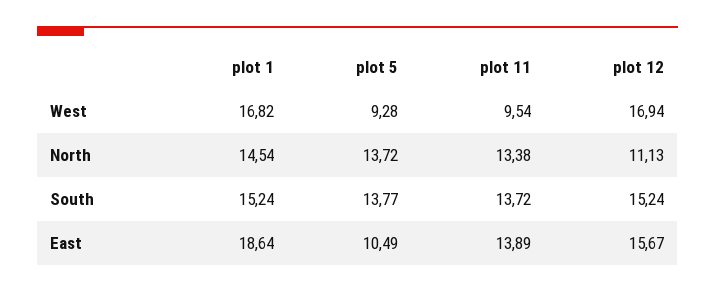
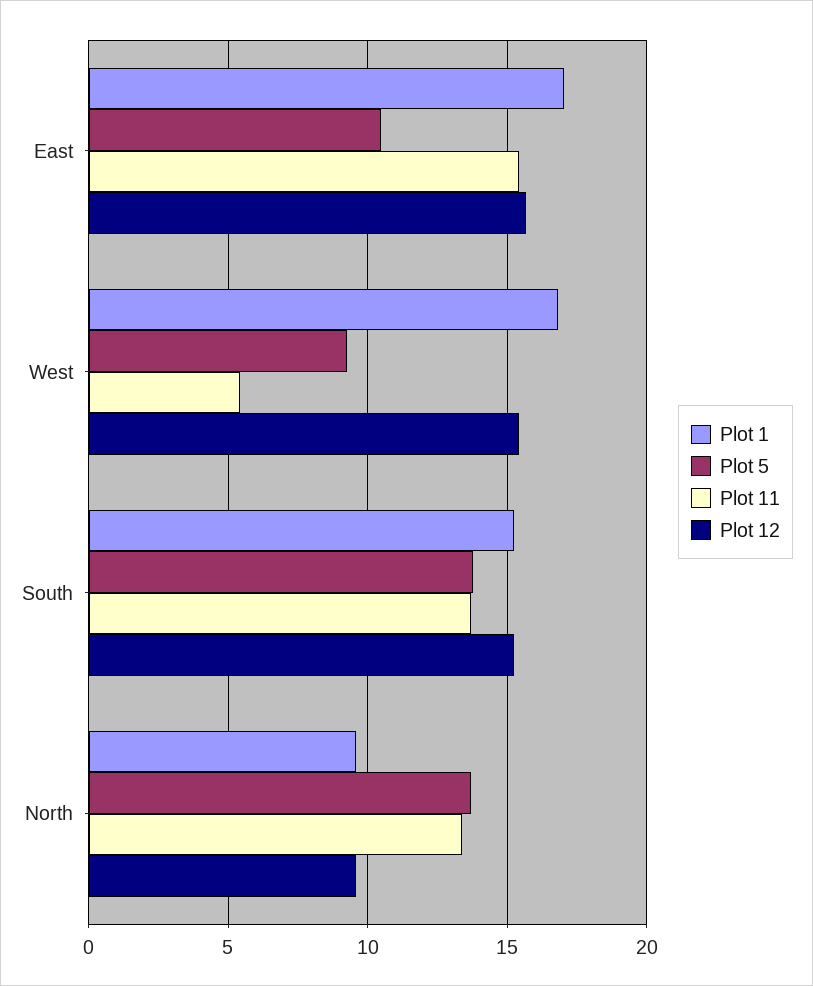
plot 11, West: 9.54 -> 5.5
plot 12, West: 16.94 -> 15.5
plot 1, North: 14.54 -> 9.5
plot 12, North: 11.13 -> 9.5
plot 1, East: 18.64 -> 17
plot 11, East: 13.89 -> 15.5

